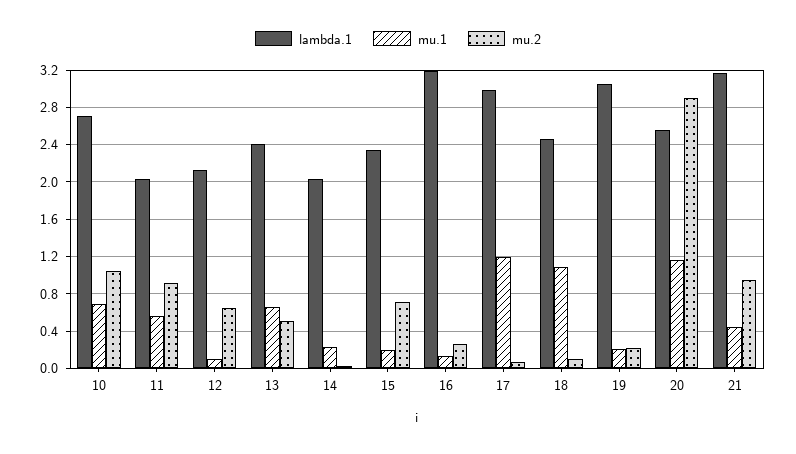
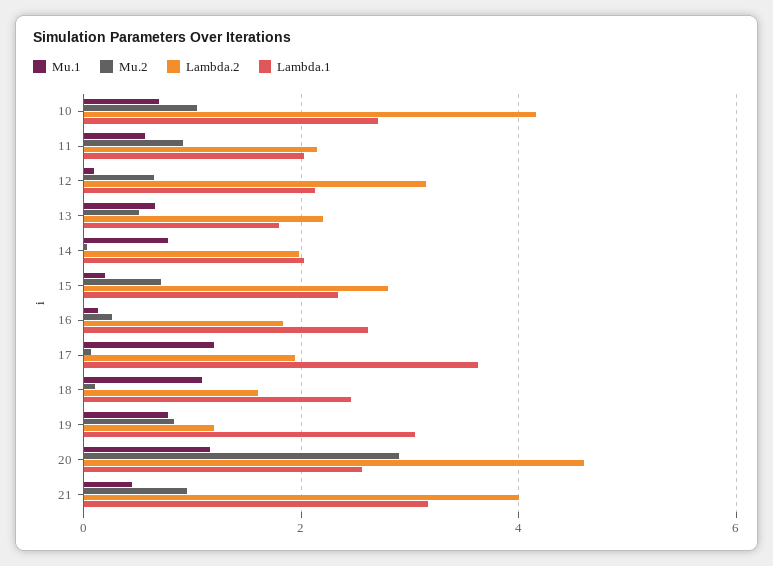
lambda.1, 13: 2.4 -> 1.8
mu.1, 14: 0.2 -> 0.8
lambda.1, 16: 3.2 -> 2.6
lambda.1, 17: 3 -> 3.6
mu.1, 19: 0.2 -> 0.8
mu.2, 19: 0.2 -> 0.8
Lambda.2, 10: none -> 4.2
Lambda.2, 11: none -> 2.2
Lambda.2, 12: none -> 3.2
Lambda.2, 13: none -> 2.2
Lambda.2, 14: none -> 2
Lambda.2, 15: none -> 2.8
Lambda.2, 16: none -> 1.8
Lambda.2, 17: none -> 2
Lambda.2, 18: none -> 1.6
Lambda.2, 19: none -> 1.2
Lambda.2, 20: none -> 4.6
Lambda.2, 21: none -> 4

